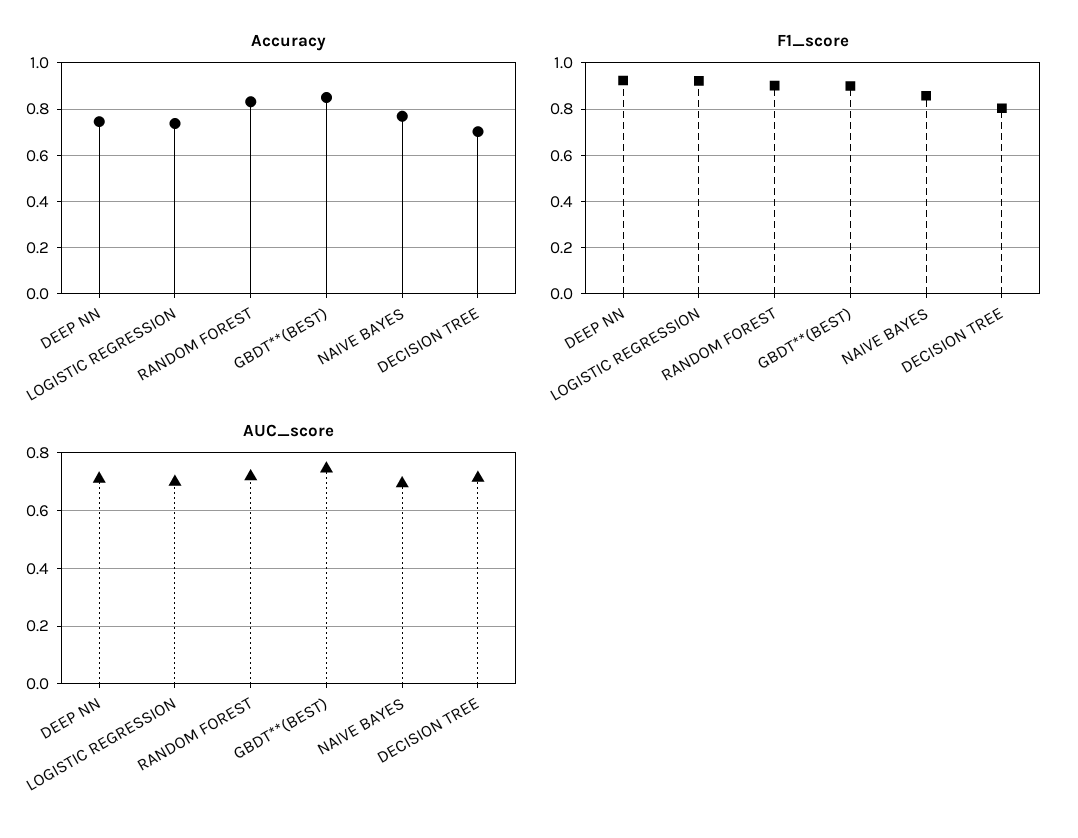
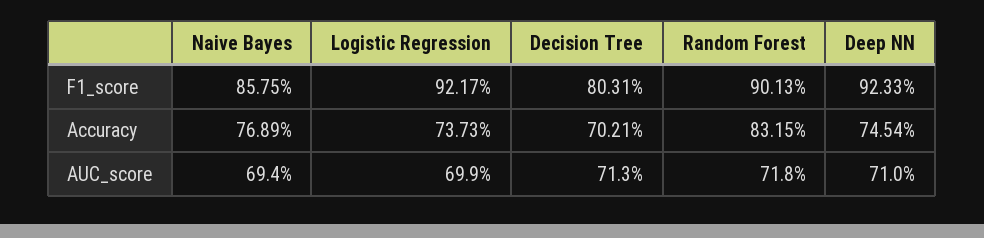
Accuracy, GBDT**(BEST): 0.85 -> none
F1_score, GBDT**(BEST): 0.9 -> none
AUC_score, GBDT**(BEST): 0.75 -> none

